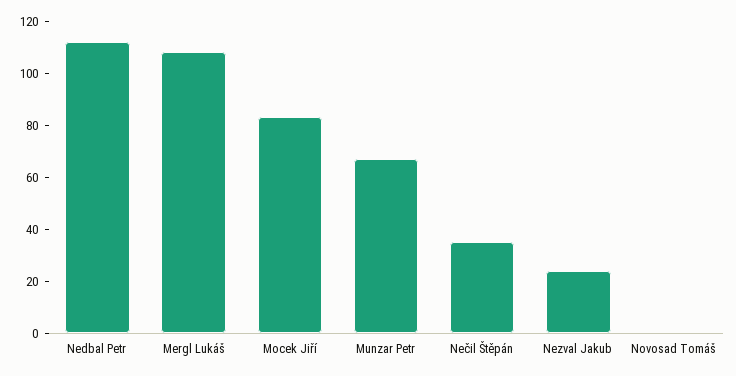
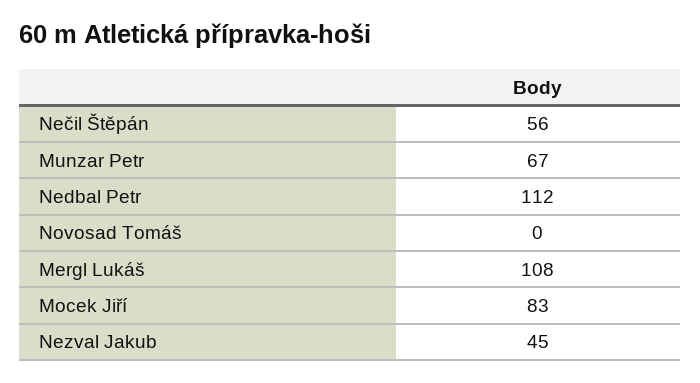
Nečil Štěpán: 35 -> 56
Nezval Jakub: 25 -> 45

